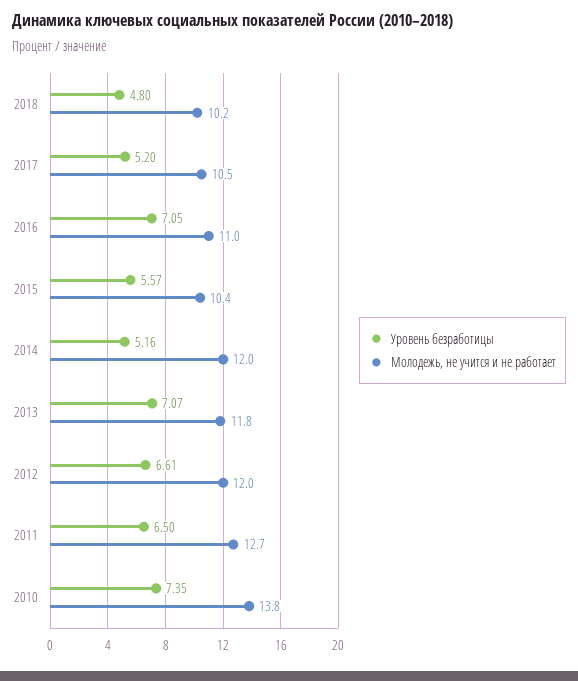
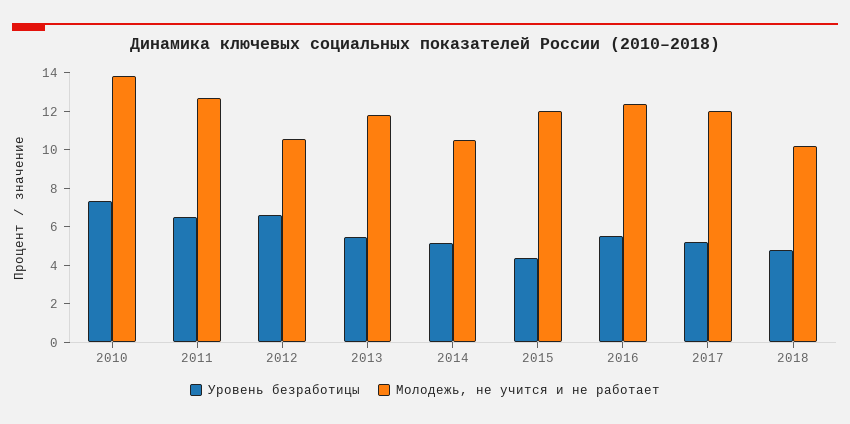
Молодежь, не учится и не работает, 2017: 10.5 -> 12
Уровень безработицы, 2016: 7.05 -> 5.5
Молодежь, не учится и не работает, 2016: 11 -> 12.5
Уровень безработицы, 2015: 5.57 -> 4.5
Молодежь, не учится и не работает, 2015: 10.4 -> 12
Молодежь, не учится и не работает, 2014: 12 -> 10.5
Уровень безработицы, 2013: 7.07 -> 5.5
Молодежь, не учится и не работает, 2012: 12 -> 10.5

